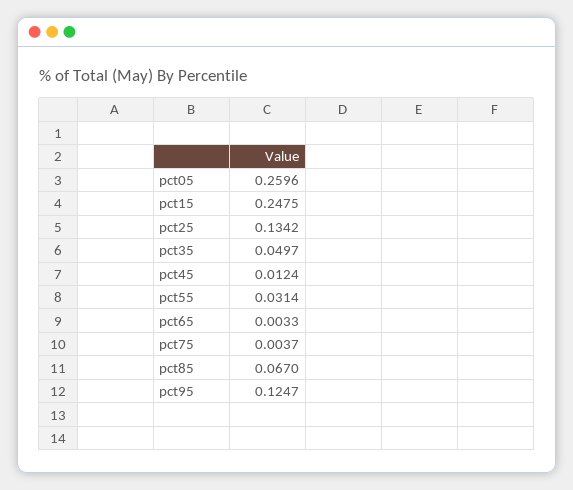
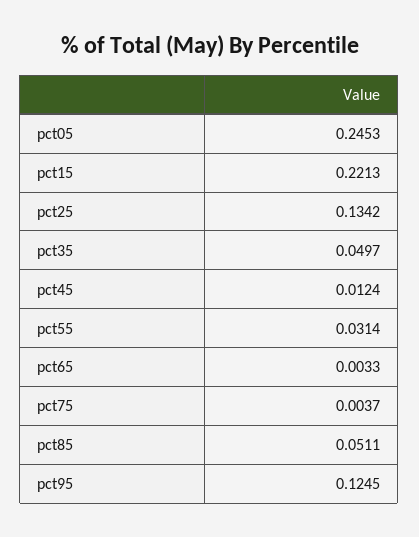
pct05: 0.2596 -> 0.2453
pct15: 0.2475 -> 0.2213
pct85: 0.067 -> 0.0511
pct95: 0.1247 -> 0.1245

